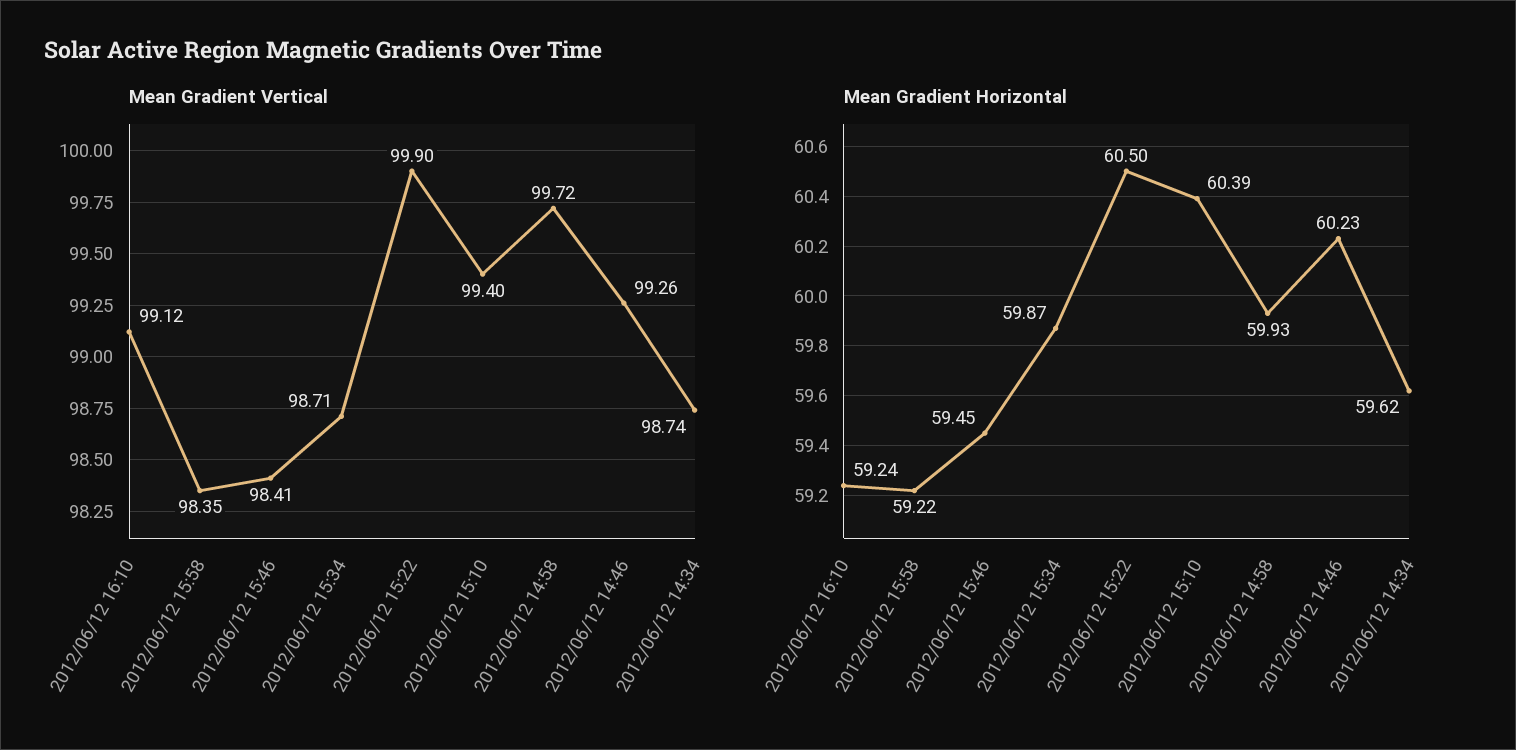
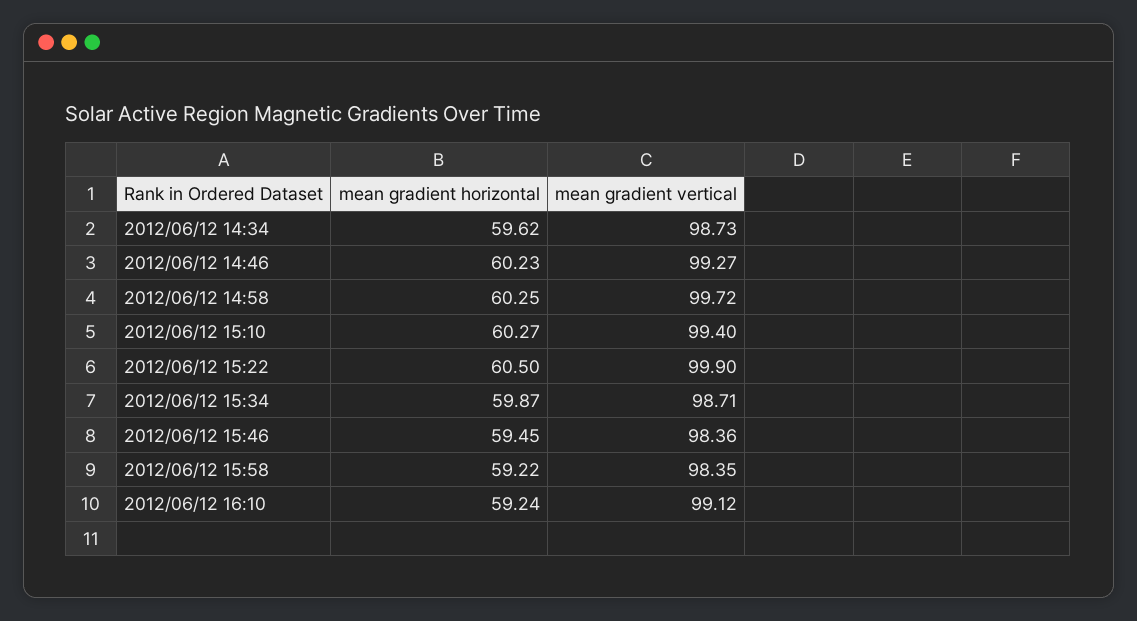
Mean Gradient Vertical, 2012/06/12 15:46: 98.41 -> 98.36
Mean Gradient Vertical, 2012/06/12 14:46: 99.26 -> 99.27
Mean Gradient Vertical, 2012/06/12 14:34: 98.74 -> 98.73
Mean Gradient Horizontal, 2012/06/12 15:10: 60.39 -> 60.27
Mean Gradient Horizontal, 2012/06/12 14:58: 59.93 -> 60.25

